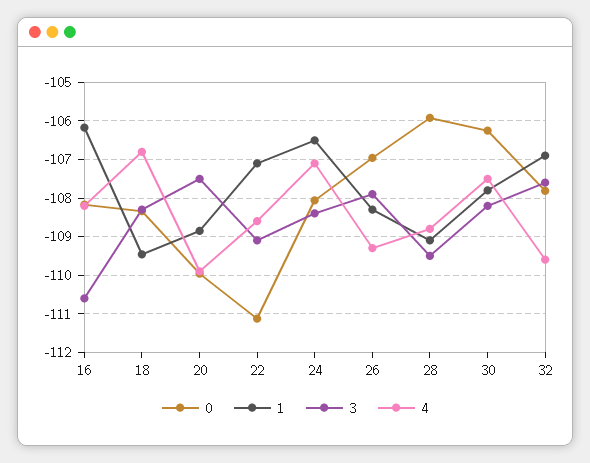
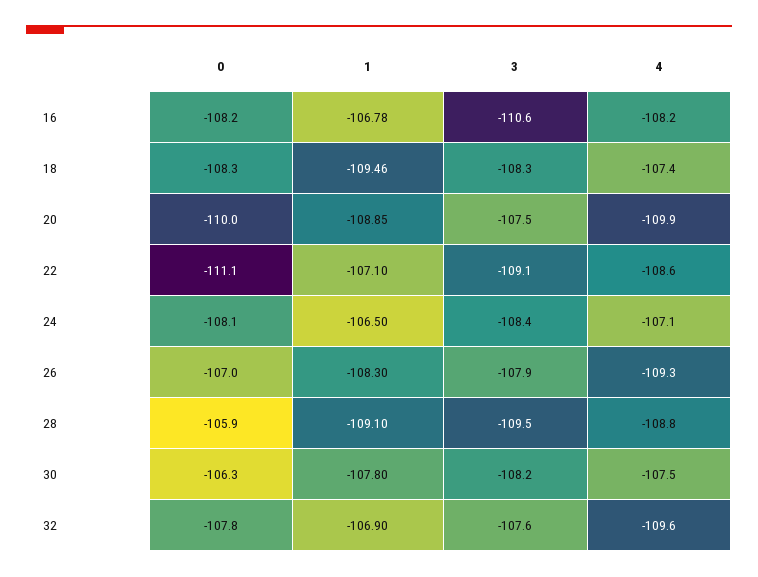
1, 16: -106.2 -> -106.78
4, 18: -106.8 -> -107.4

